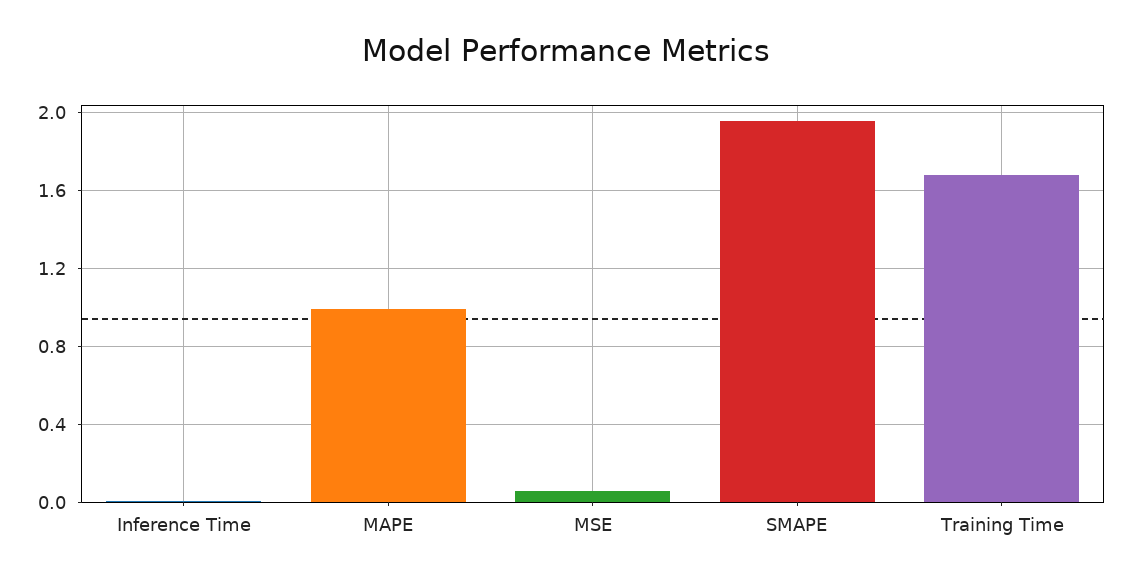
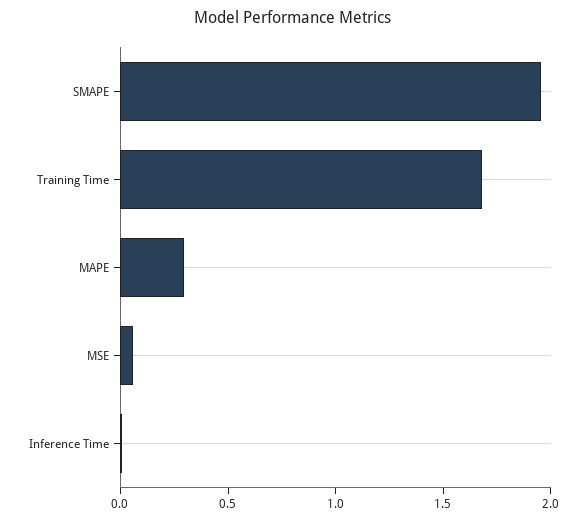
MAPE: 1 -> 0.3

